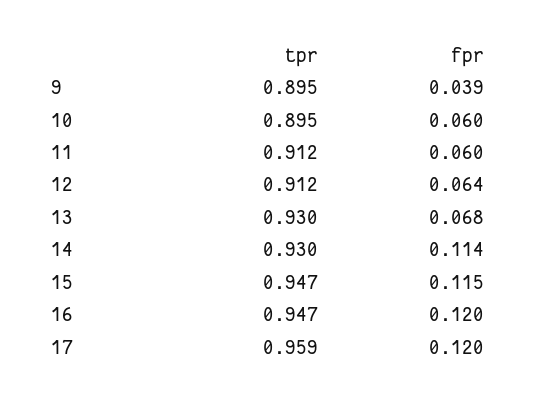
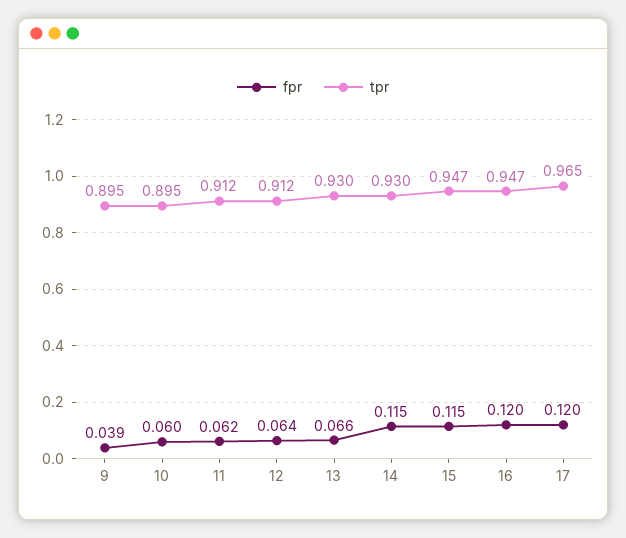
fpr, 11: 0.06 -> 0.062
fpr, 13: 0.068 -> 0.066
fpr, 14: 0.114 -> 0.115
tpr, 17: 0.959 -> 0.965

